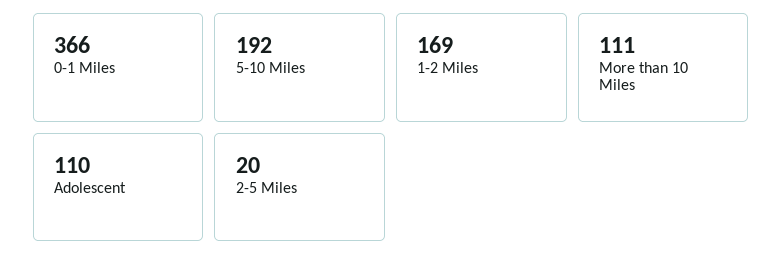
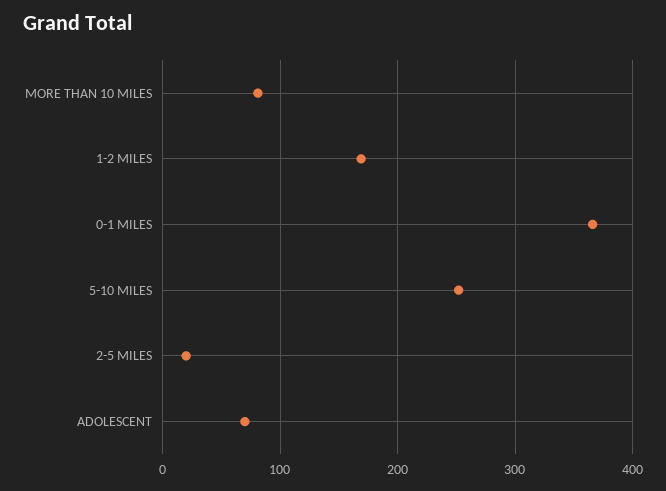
5-10 Miles: 192 -> 250
More than 10 Miles: 111 -> 80
Adolescent: 110 -> 70

